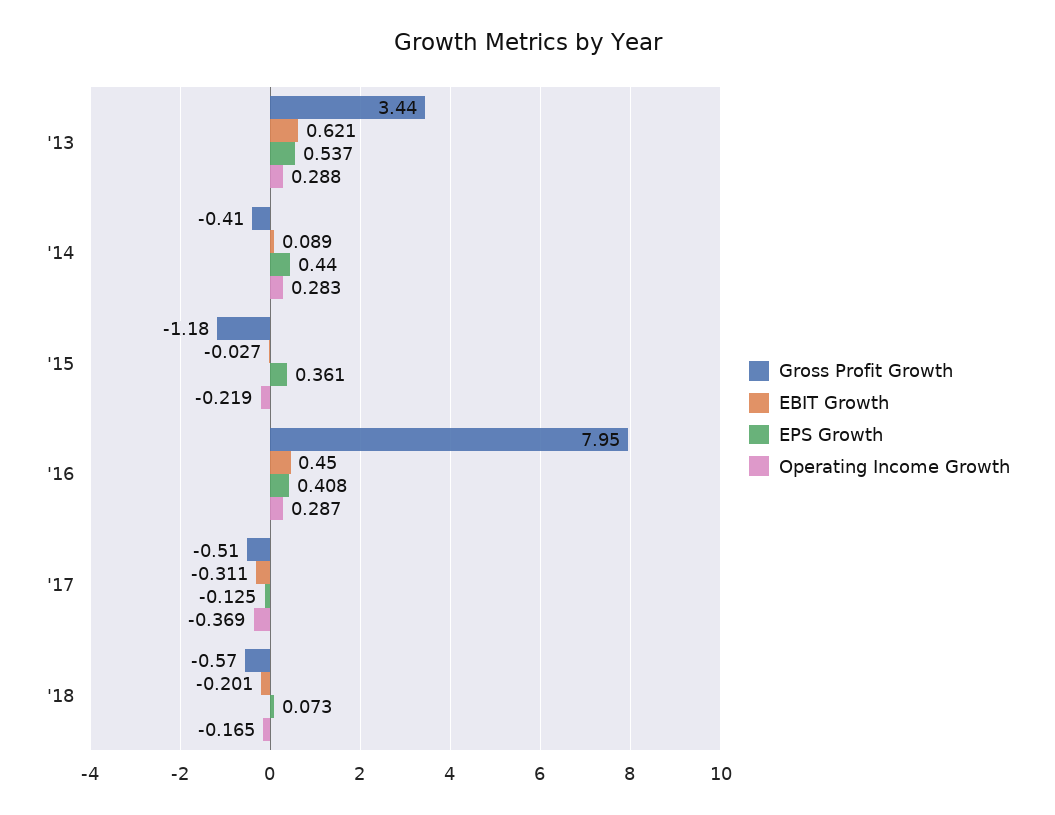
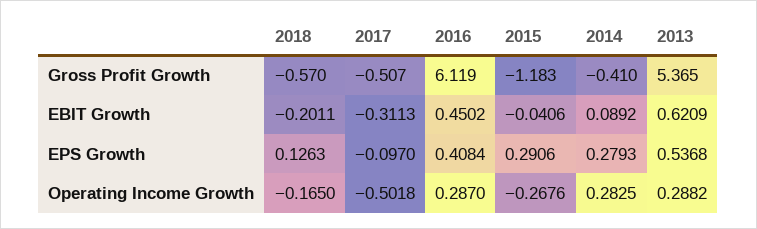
Gross Profit Growth, '13: 3.44 -> 5.365
EPS Growth, '14: 0.44 -> 0.2793
EBIT Growth, '15: -0.027 -> -0.0406
EPS Growth, '15: 0.361 -> 0.2906
Operating Income Growth, '15: -0.219 -> -0.2676
Gross Profit Growth, '16: 7.95 -> 6.119
EPS Growth, '17: -0.125 -> -0.097
Operating Income Growth, '17: -0.369 -> -0.5018
EPS Growth, '18: 0.073 -> 0.1263

